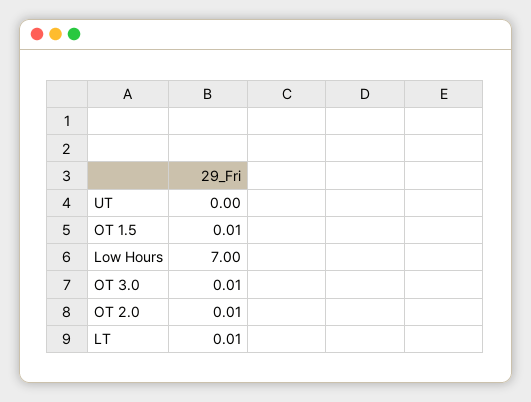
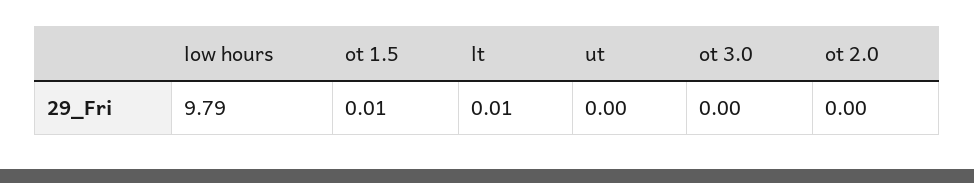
Low Hours: 7 -> 9.79
OT 3.0: 0.01 -> 0
OT 2.0: 0.01 -> 0

